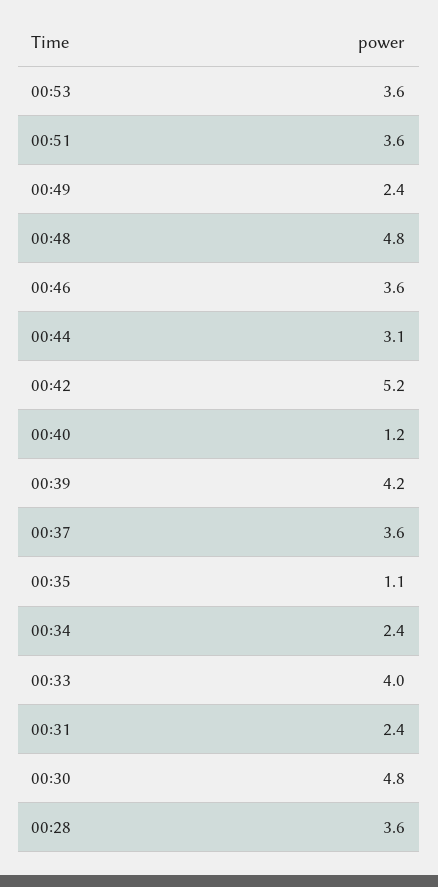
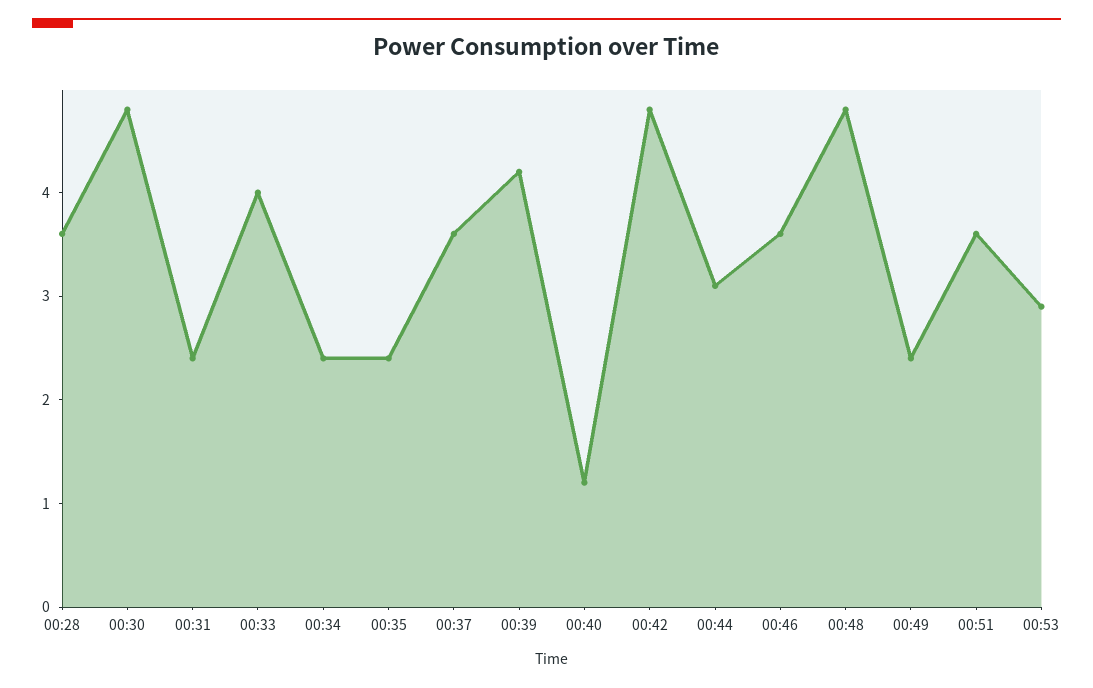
00:53: 3.6 -> 2.9
00:42: 5.2 -> 4.8
00:35: 1.1 -> 2.4

